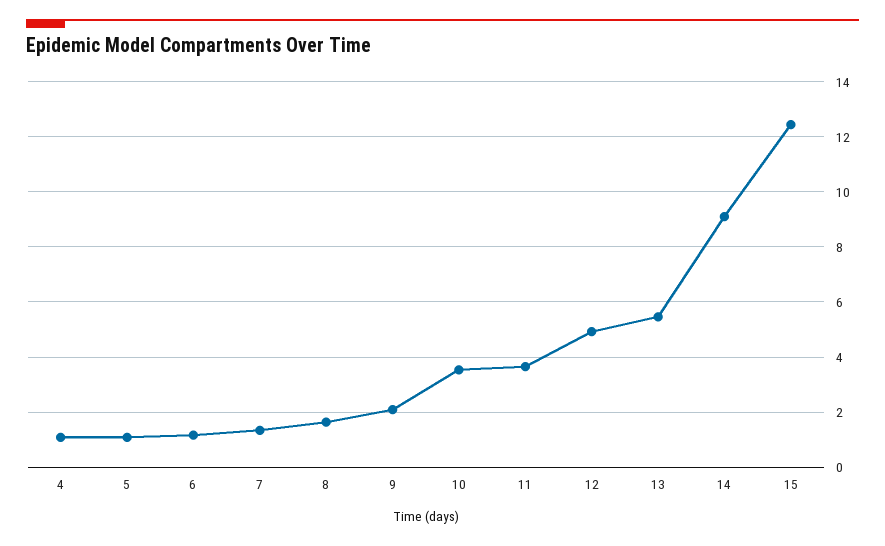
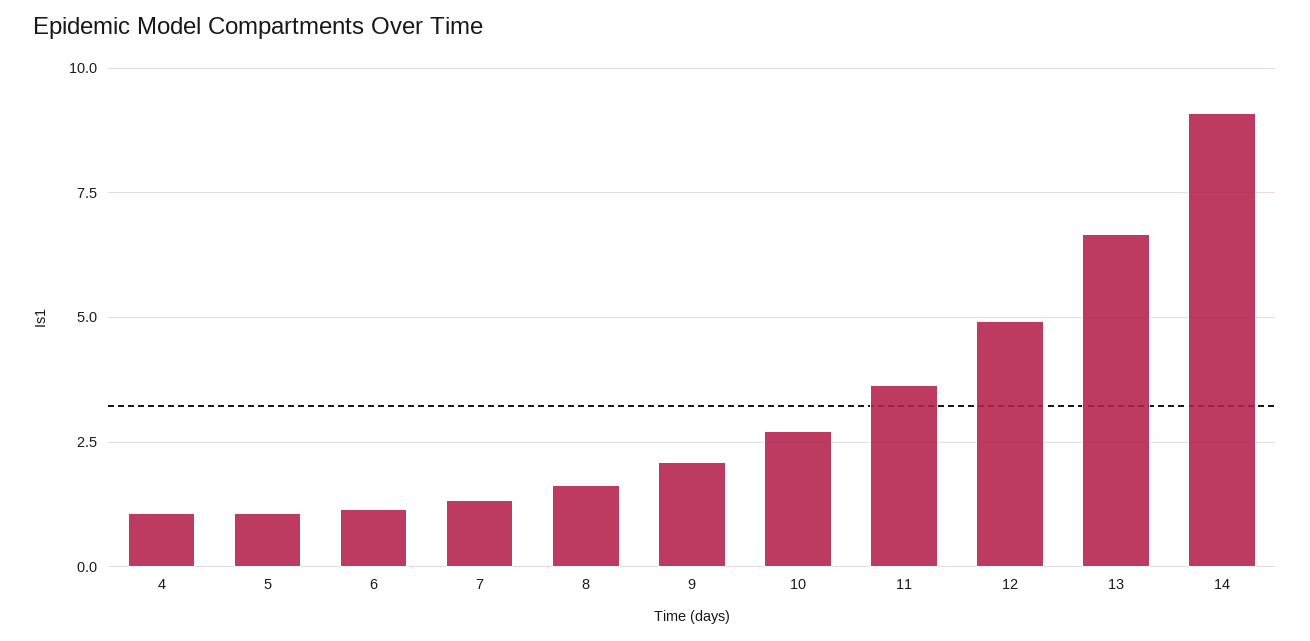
10: 3.5 -> 2.75
13: 5.5 -> 6.75
15: 12.5 -> none

